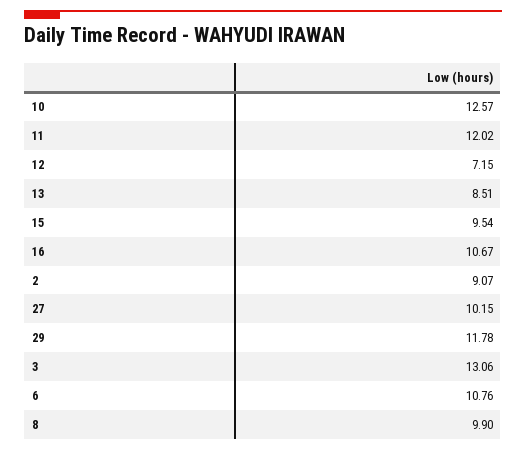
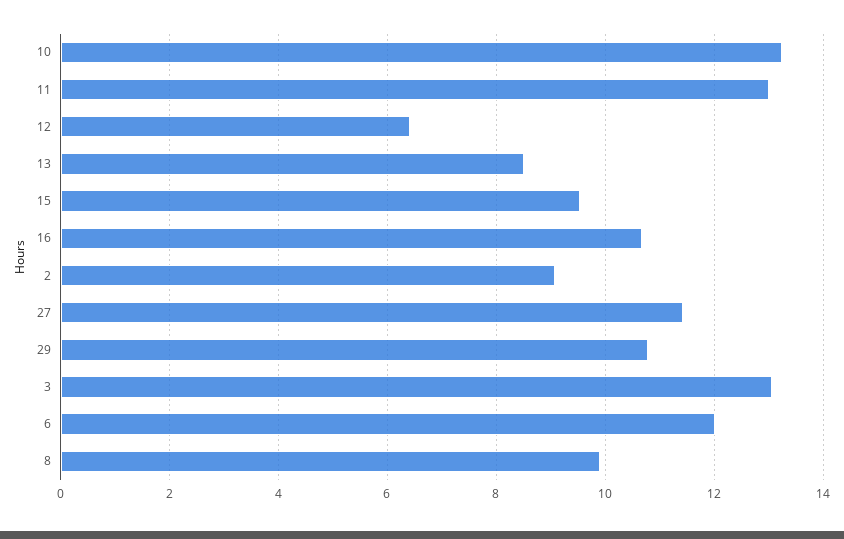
10: 12.57 -> 13.2
11: 12.02 -> 13
12: 7.15 -> 6.4
27: 10.15 -> 11.4
29: 11.78 -> 10.8
6: 10.76 -> 12

